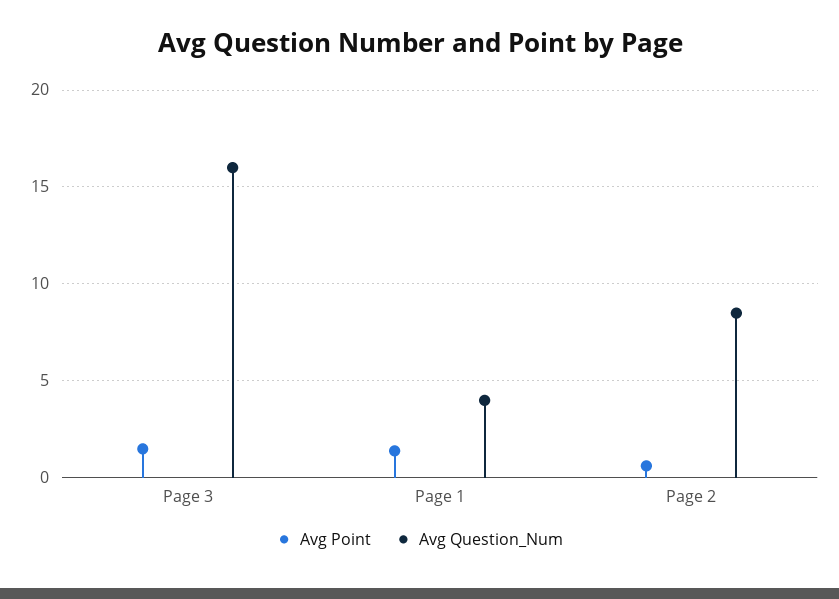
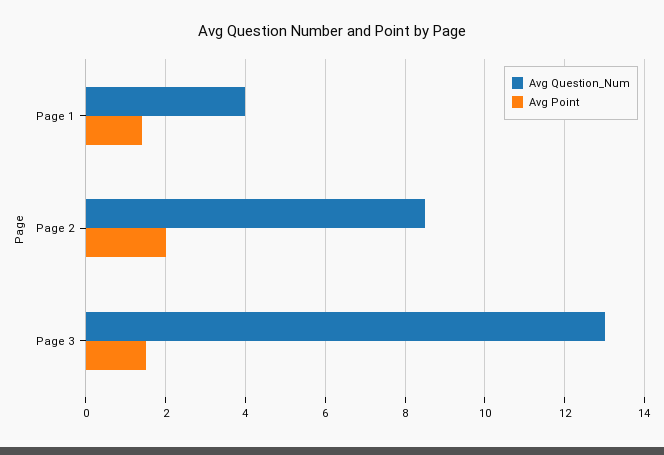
Avg Question_Num, Page 3: 16 -> 13
Avg Point, Page 2: 0.5 -> 2

